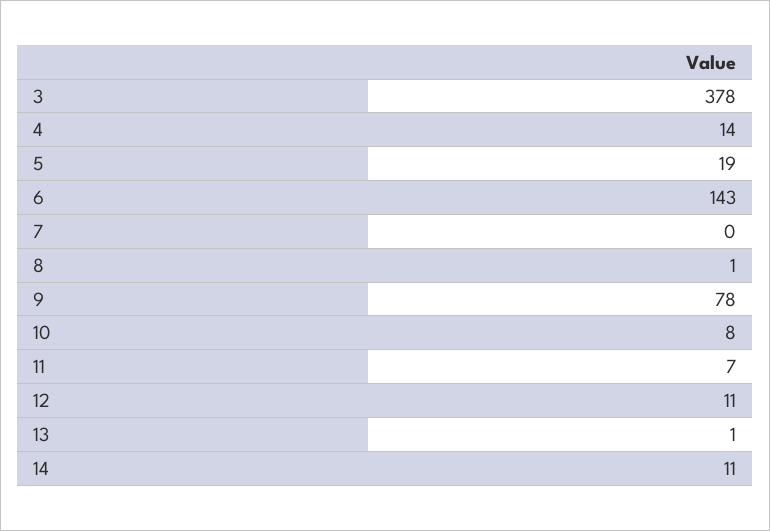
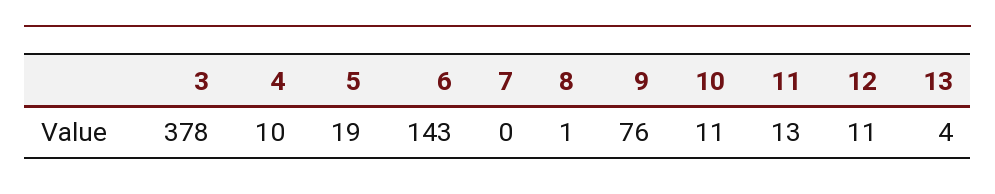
4: 14 -> 10
9: 78 -> 76
10: 8 -> 11
11: 7 -> 13
13: 1 -> 4
14: 11 -> none

